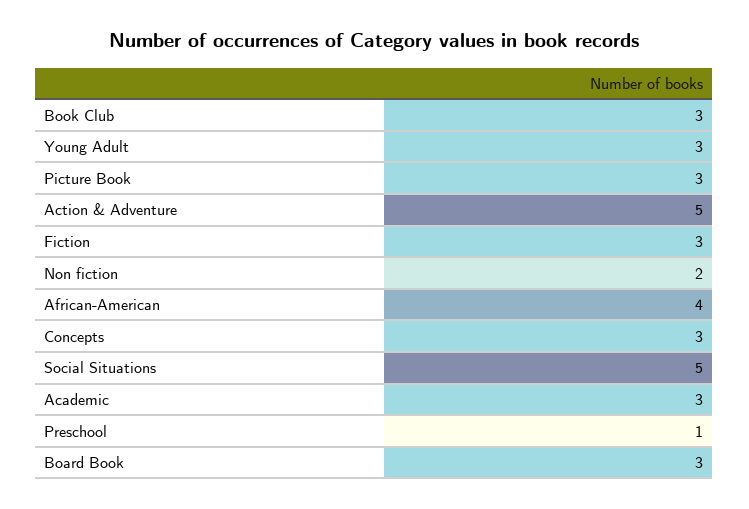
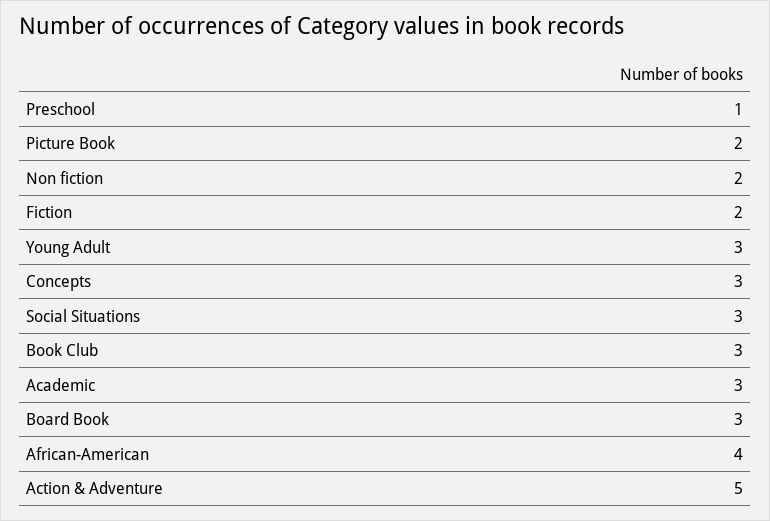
Picture Book: 3 -> 2
Fiction: 3 -> 2
Social Situations: 5 -> 3

